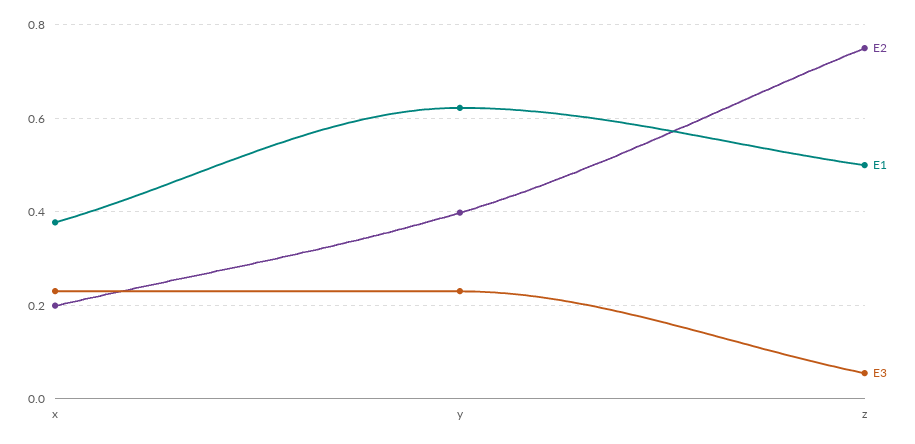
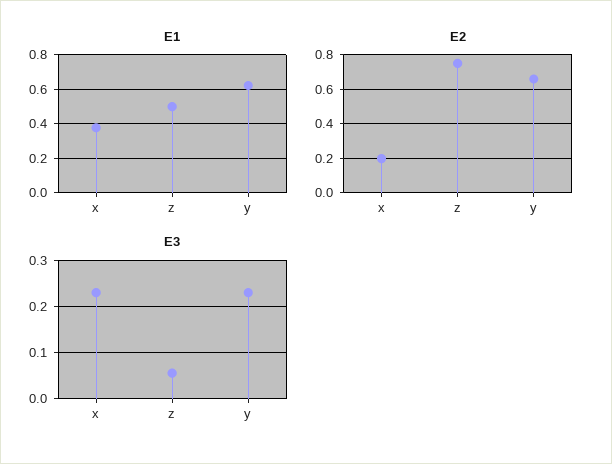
E2, y: 0.4 -> 0.65

